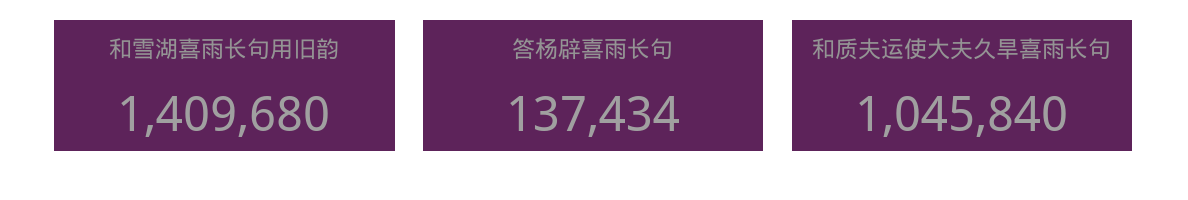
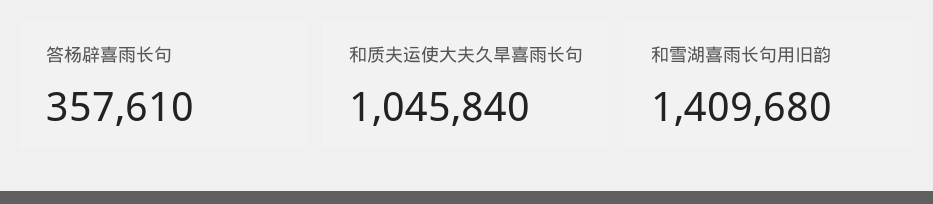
答杨辟喜雨长句: 137434 -> 357610

